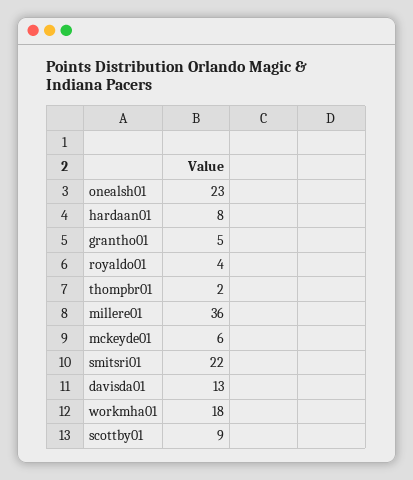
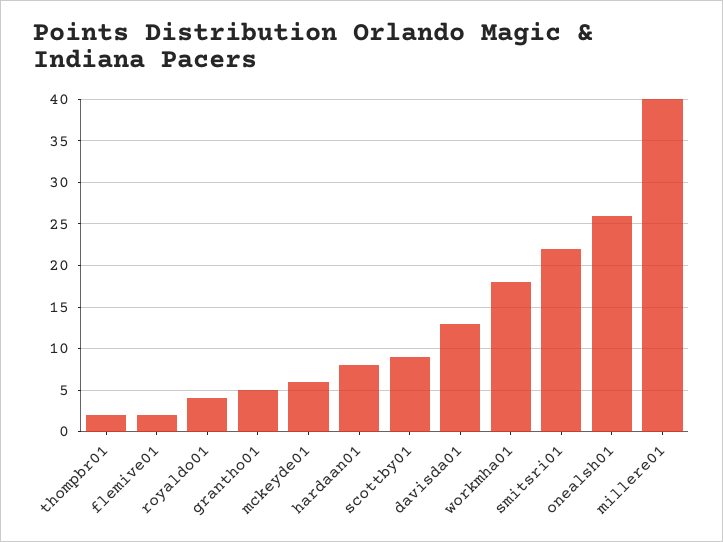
onealsh01: 23 -> 26
millere01: 36 -> 40
flemive01: none -> 2

